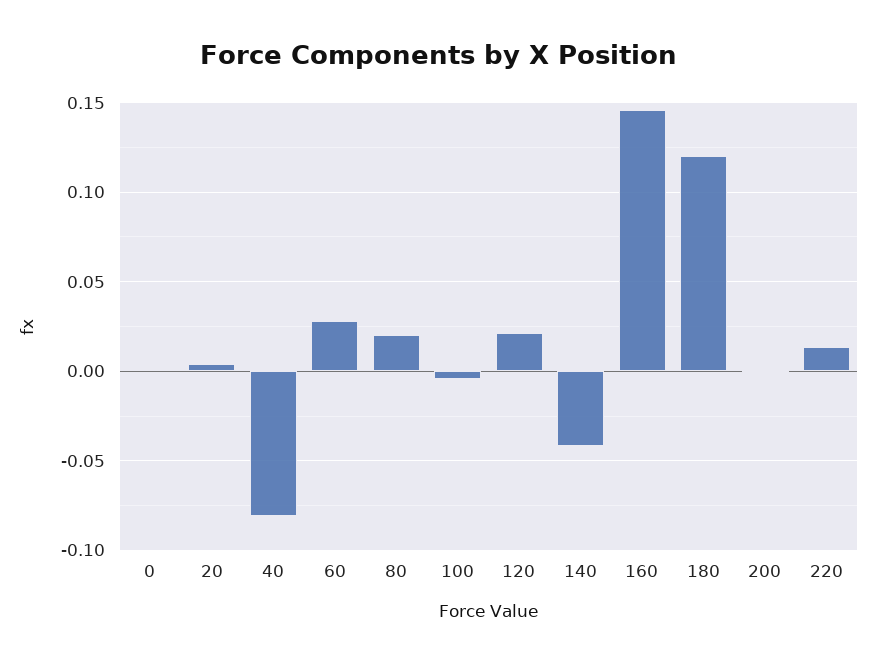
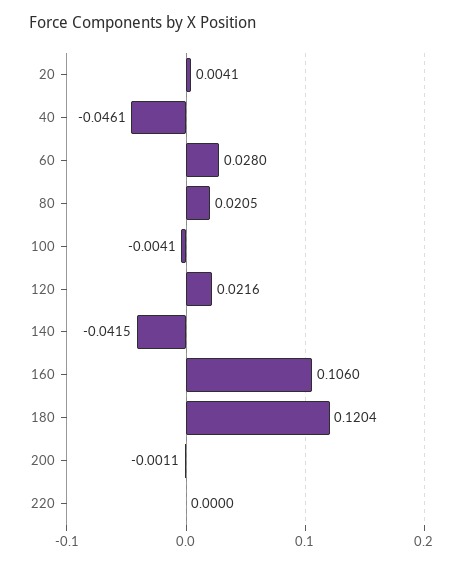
0: 0 -> none
40: -0.08 -> -0.0461
160: 0.145 -> 0.106
220: 0.015 -> 0

